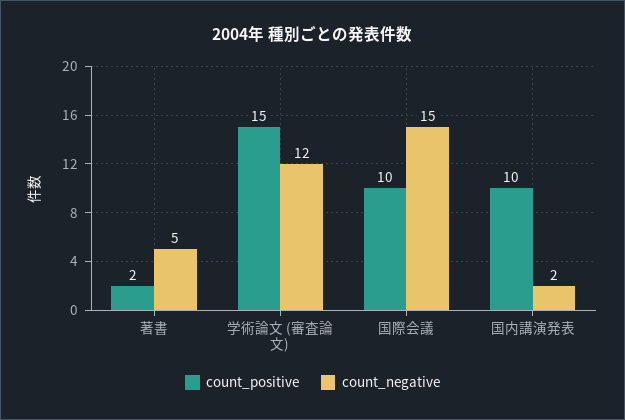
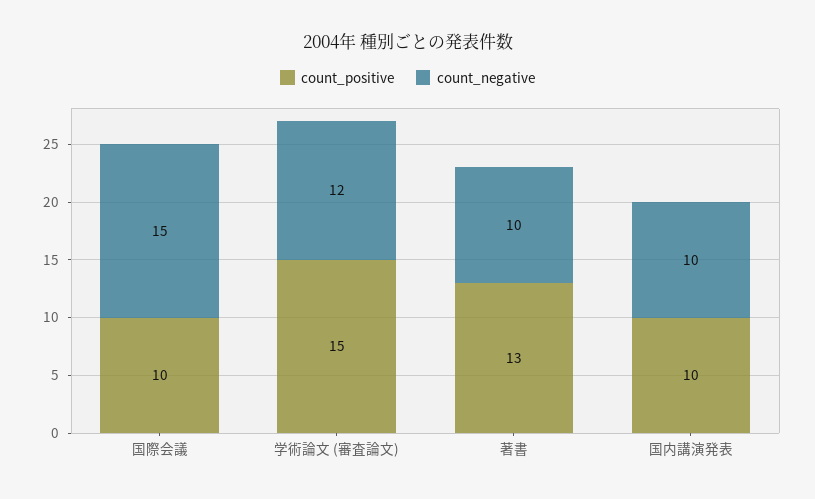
count_positive, 著書: 2 -> 13
count_negative, 著書: 5 -> 10
count_negative, 国内講演発表: 2 -> 10

